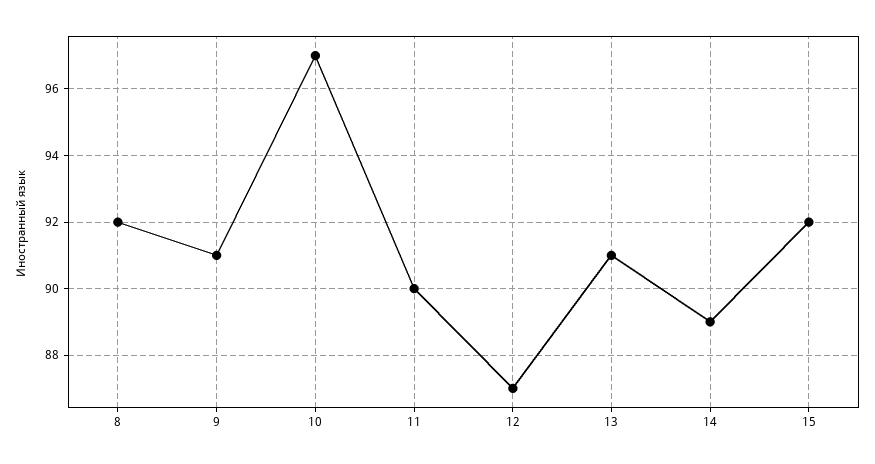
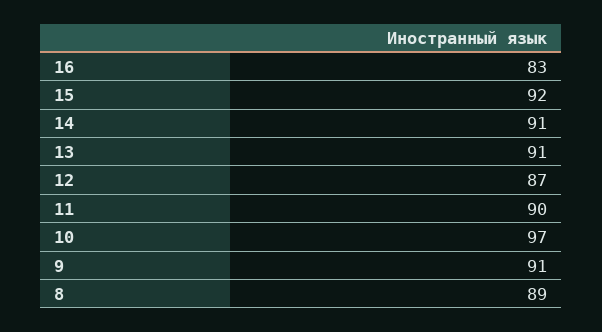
8: 92 -> 89
14: 89 -> 91
16: none -> 83

